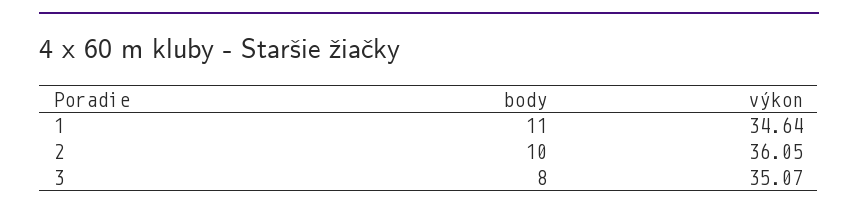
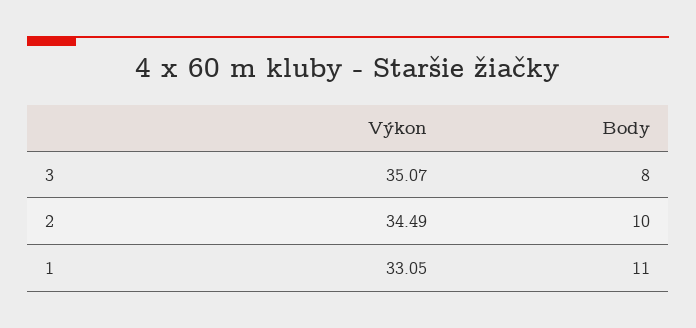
výkon, 1: 34.64 -> 33.05
výkon, 2: 36.05 -> 34.49

